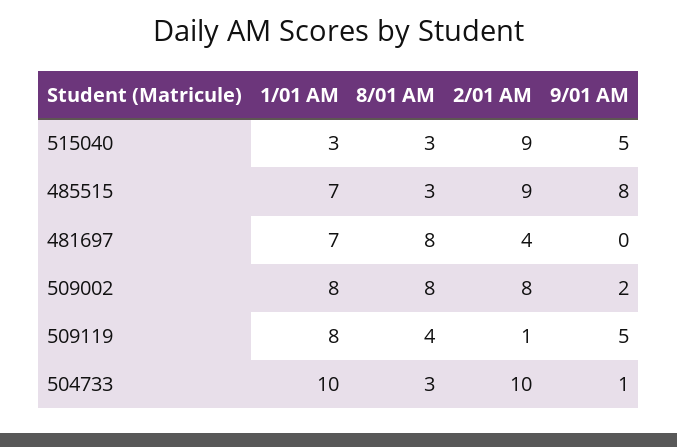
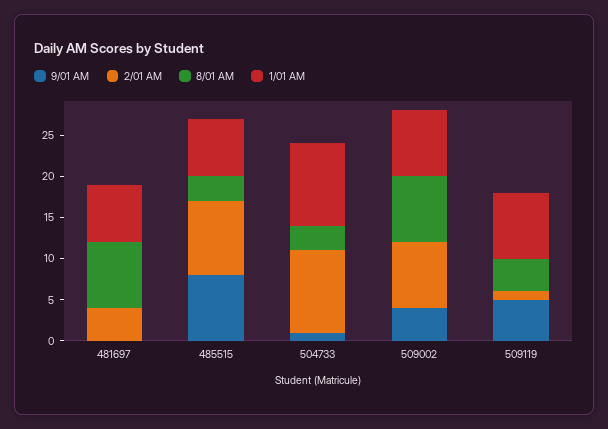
1/01 AM, 515040: 3 -> none
8/01 AM, 515040: 3 -> none
2/01 AM, 515040: 9 -> none
9/01 AM, 515040: 5 -> none
9/01 AM, 509002: 2 -> 4

